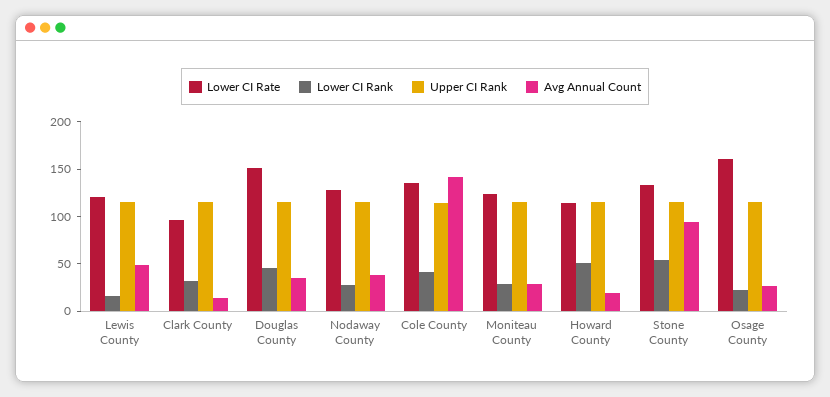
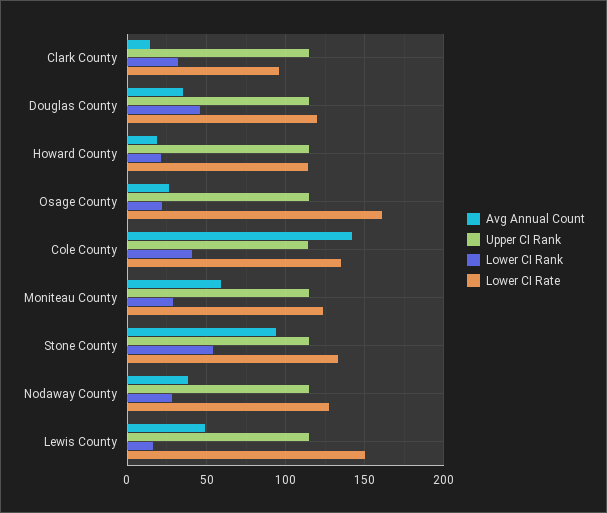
Lower CI Rate, Lewis County: 120 -> 150
Lower CI Rate, Douglas County: 150 -> 120
Avg Annual Count, Moniteau County: 30 -> 60
Lower CI Rank, Howard County: 50 -> 20

